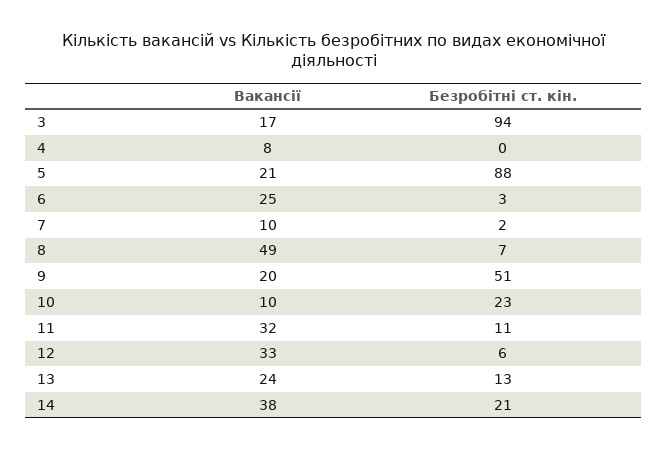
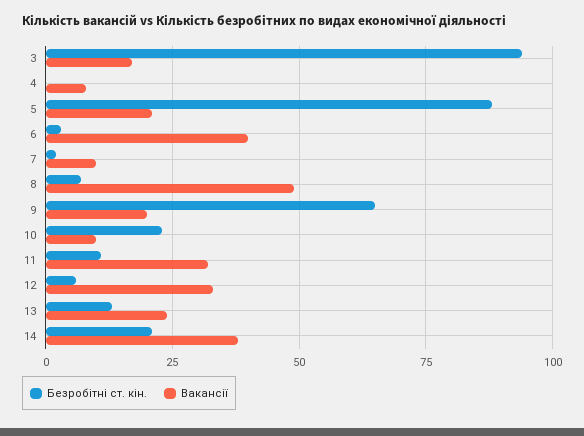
Вакансії, 6: 25 -> 40
Безробітні ст. кін., 9: 51 -> 65

